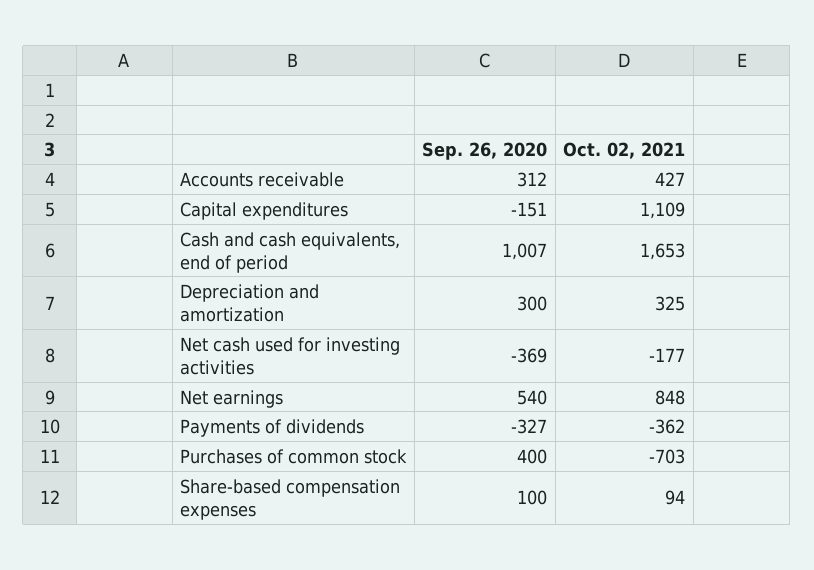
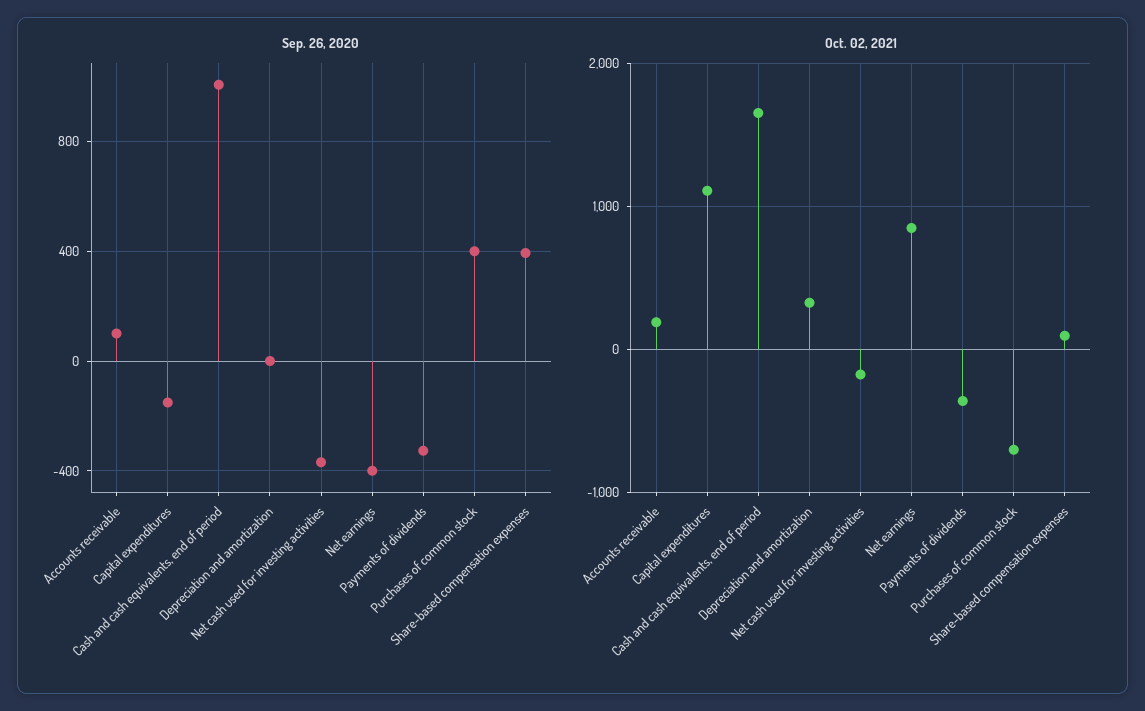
Sep. 26, 2020, Accounts receivable: 312 -> 100
Oct. 02, 2021, Accounts receivable: 427 -> 200
Sep. 26, 2020, Depreciation and amortization: 300 -> 0
Sep. 26, 2020, Net earnings: 540 -> -400
Sep. 26, 2020, Share-based compensation expenses: 100 -> 400

